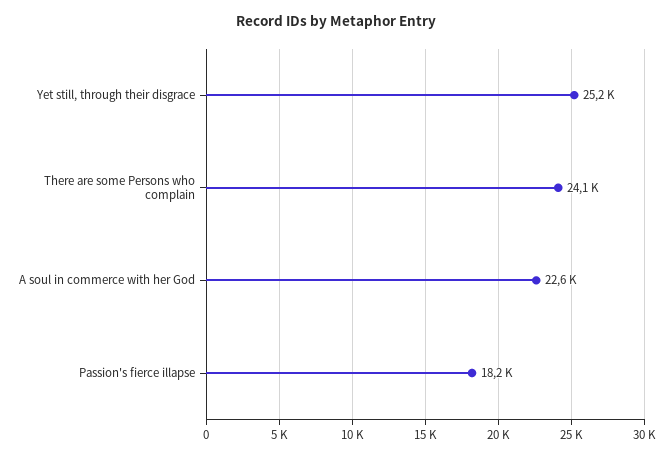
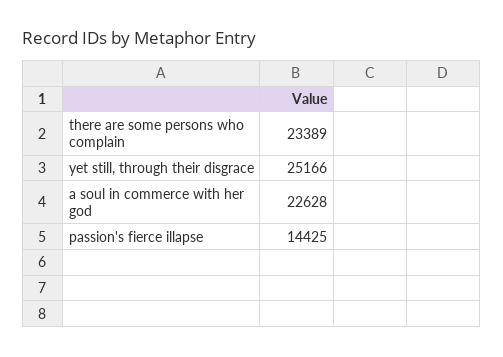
There are some Persons who complain: 24100 -> 23389
Passion's fierce illapse: 18200 -> 14425

